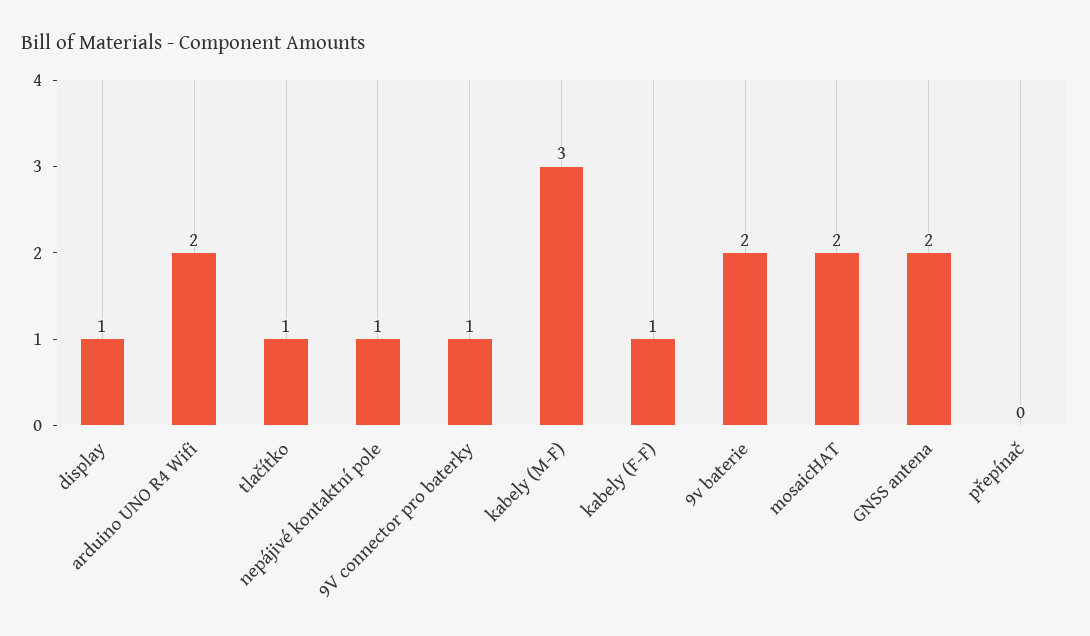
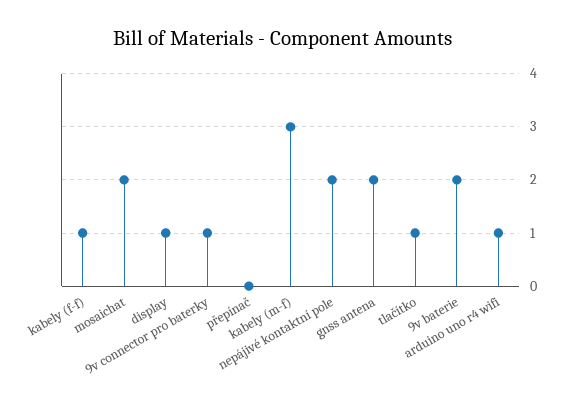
arduino UNO R4 Wifi: 2 -> 1
nepájivé kontaktní pole: 1 -> 2

